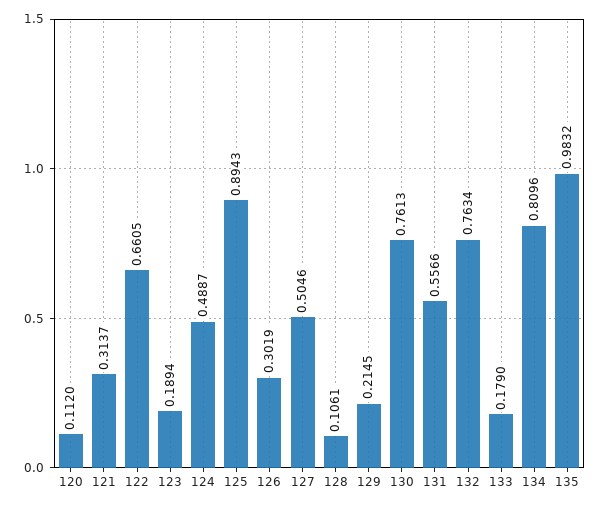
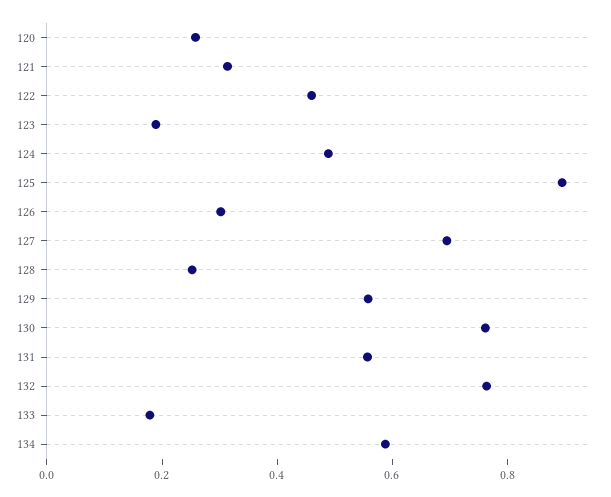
120: 0.112 -> 0.25
122: 0.6605 -> 0.45
127: 0.5046 -> 0.7
128: 0.1061 -> 0.25
129: 0.2145 -> 0.55
134: 0.8096 -> 0.6
135: 0.9832 -> none

